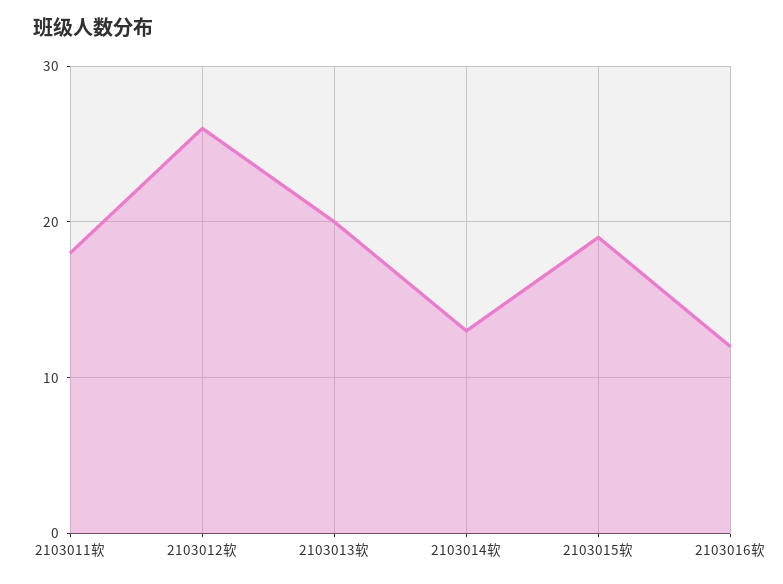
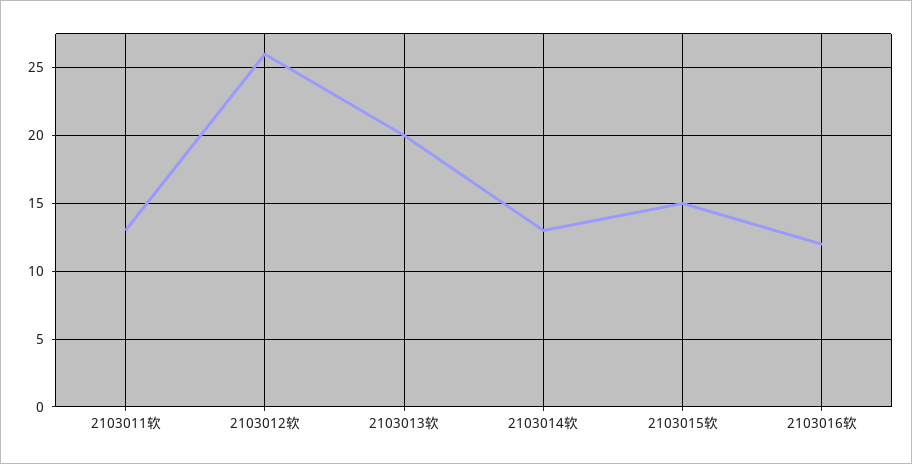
2103011软: 18 -> 13
2103015软: 19 -> 15

